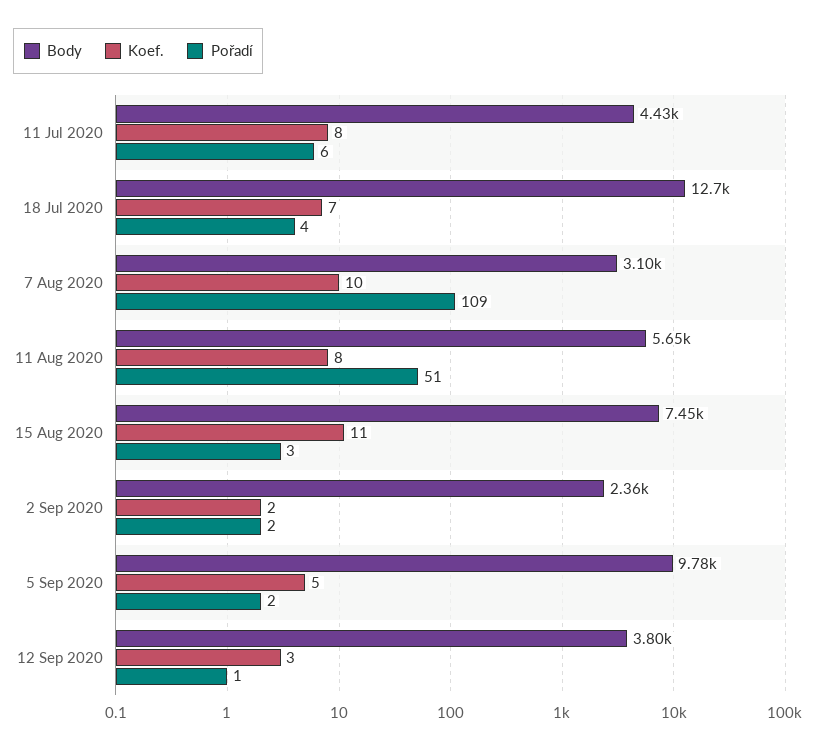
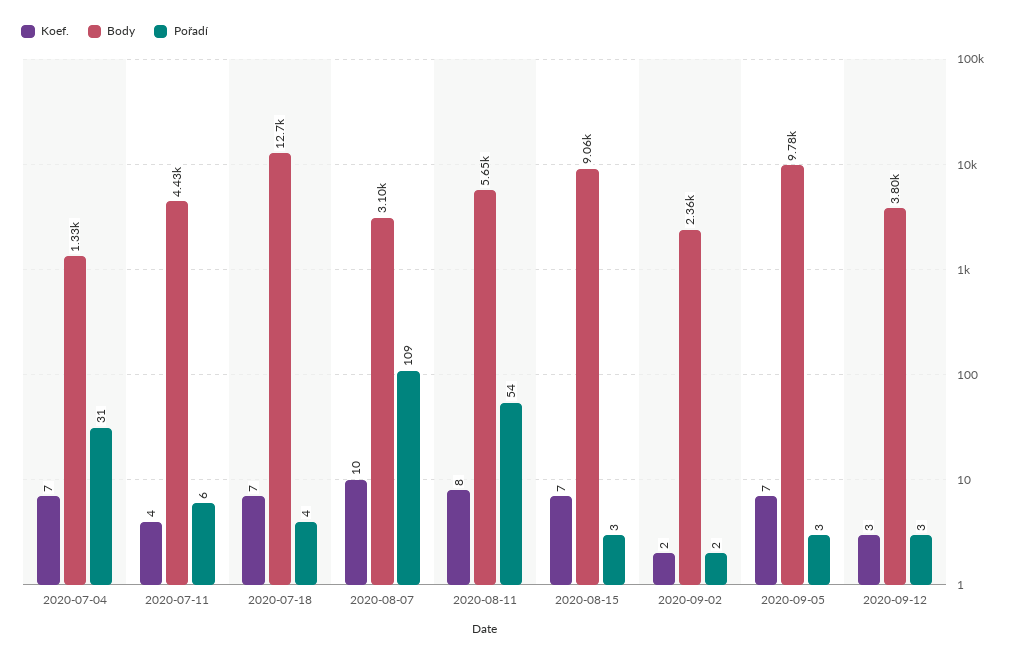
Koef., 11 Jul 2020: 8 -> 4
Pořadí, 11 Aug 2020: 51 -> 54
Body, 15 Aug 2020: 7450 -> 9060
Koef., 15 Aug 2020: 11 -> 7
Koef., 5 Sep 2020: 5 -> 7
Pořadí, 5 Sep 2020: 2 -> 3
Pořadí, 12 Sep 2020: 1 -> 3
Koef., 2020-07-04: none -> 7
Body, 2020-07-04: none -> 1330
Pořadí, 2020-07-04: none -> 31

